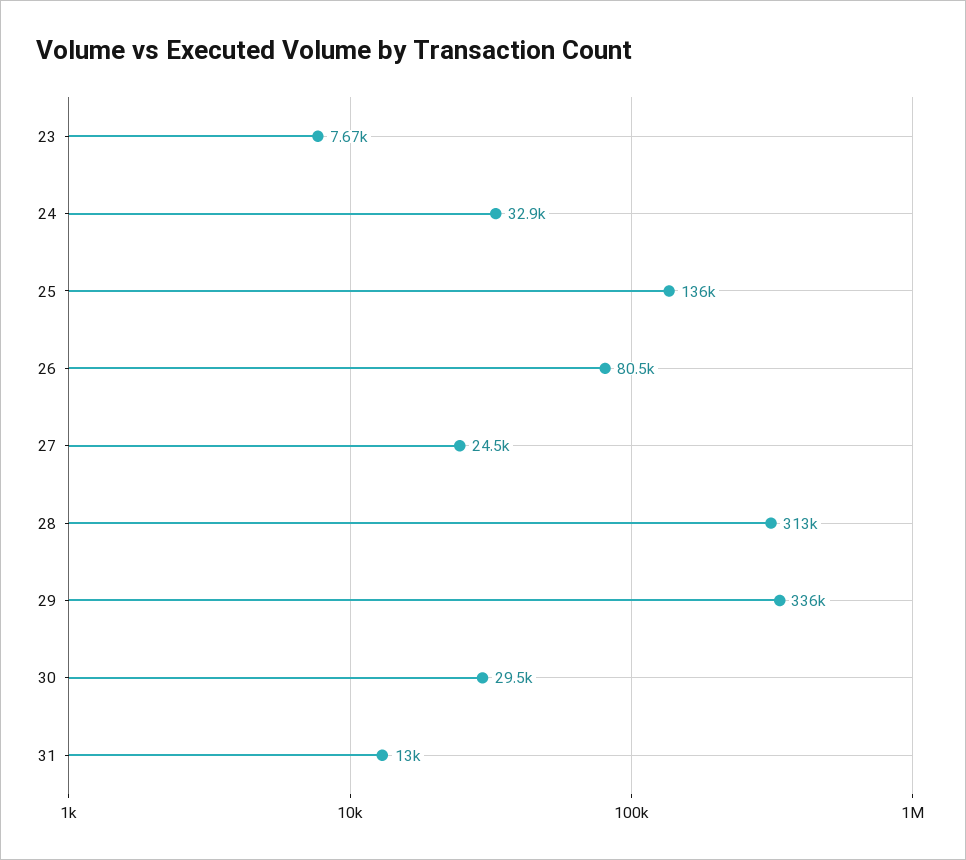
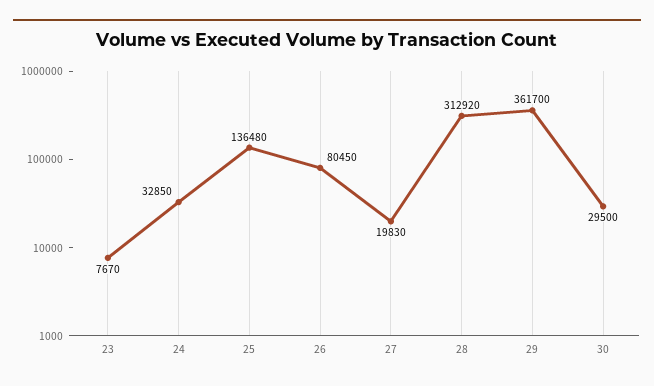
27: 24500 -> 19830
29: 336000 -> 361700
31: 13000 -> none

